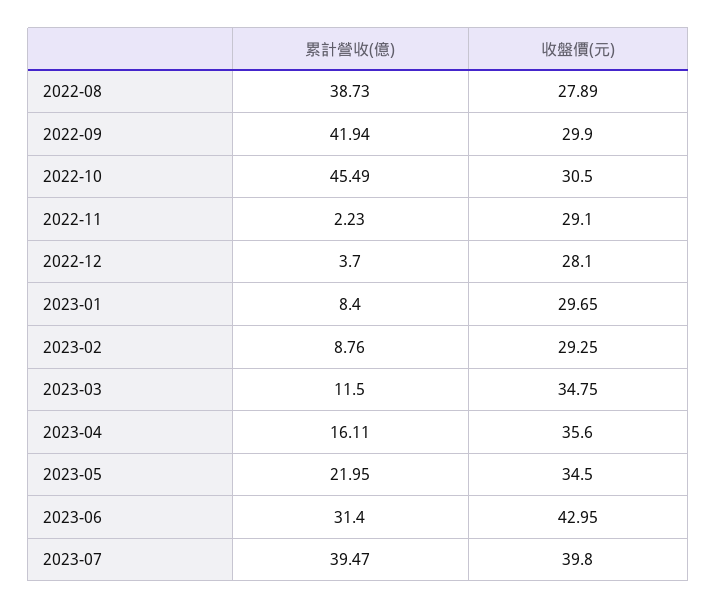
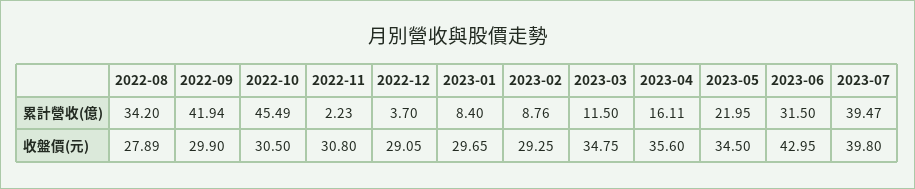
累計營收(億), 2022-08: 38.73 -> 34.2
收盤價(元), 2022-11: 29.1 -> 30.8
收盤價(元), 2022-12: 28.1 -> 29.05
累計營收(億), 2023-06: 31.4 -> 31.5

